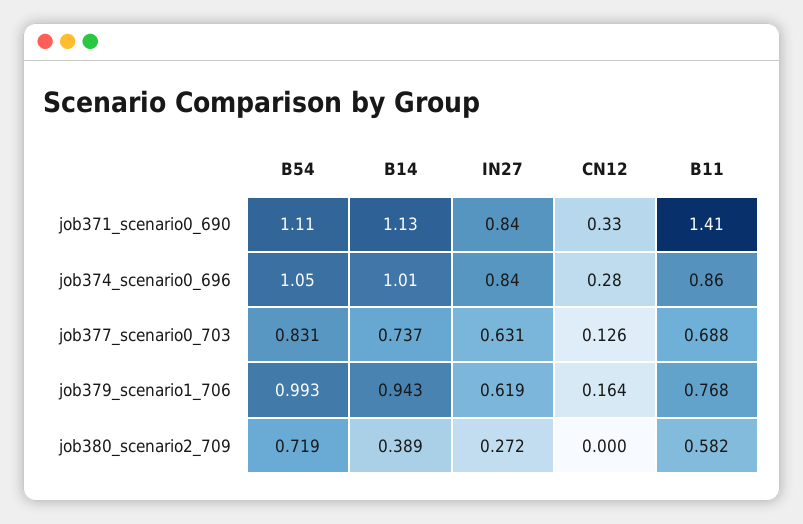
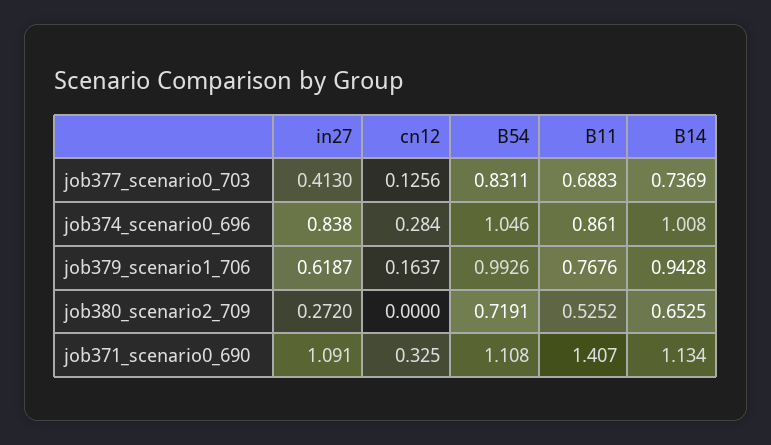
IN27, job371_scenario0_690: 0.84 -> 1.091
IN27, job377_scenario0_703: 0.631 -> 0.413
B14, job380_scenario2_709: 0.389 -> 0.6525
B11, job380_scenario2_709: 0.582 -> 0.5252

